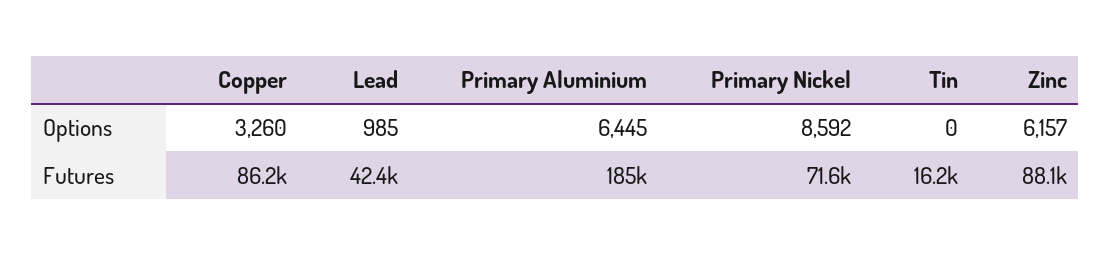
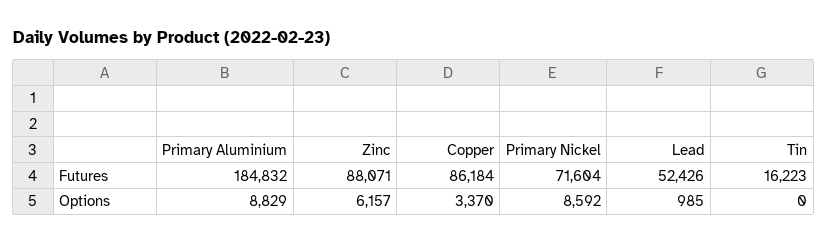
Copper, Options: 3260 -> 3370
Primary Aluminium, Options: 6445 -> 8829
Lead, Futures: 42400 -> 52426

